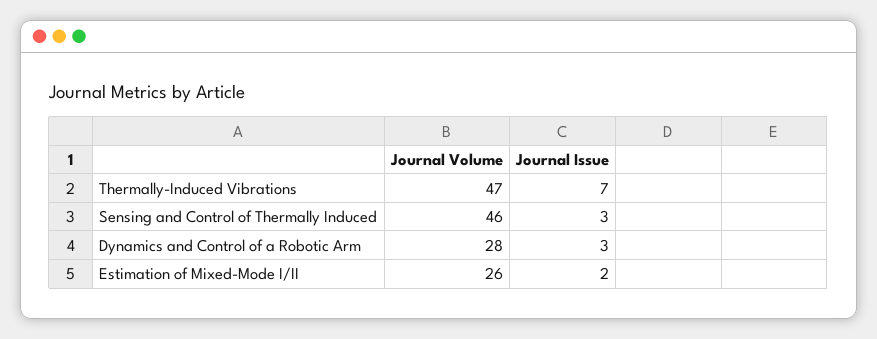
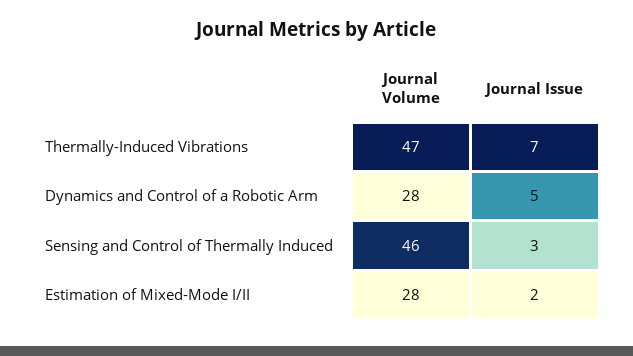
Journal Issue, Dynamics and Control of a Robotic Arm: 3 -> 5
Journal Volume, Estimation of Mixed-Mode I/II: 26 -> 28

